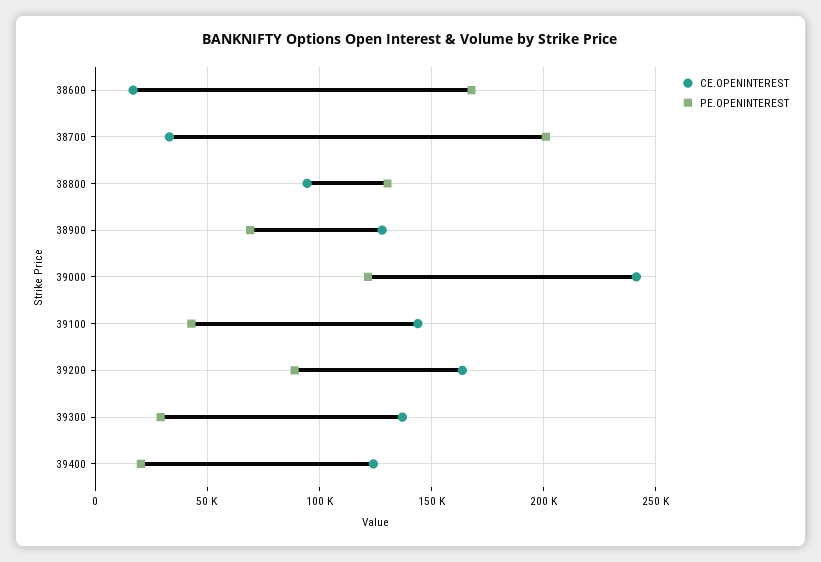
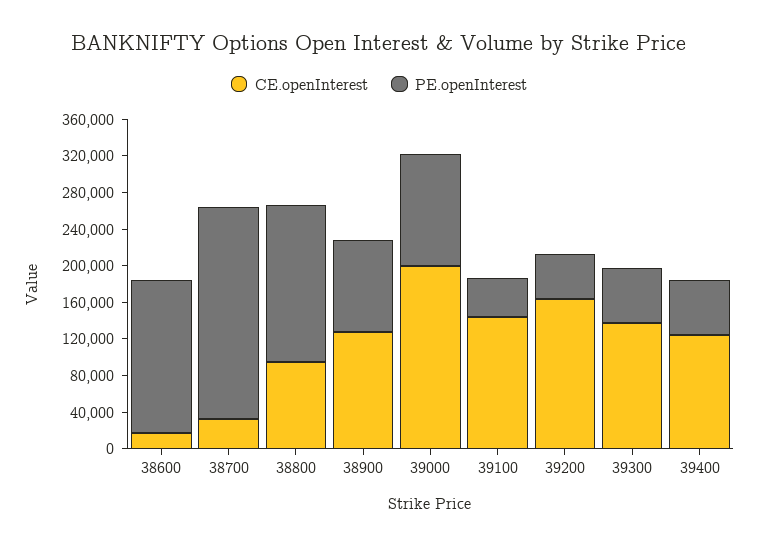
PE.OPENINTEREST, 38700: 200000 -> 230000
PE.OPENINTEREST, 38800: 130000 -> 170000
PE.OPENINTEREST, 38900: 70000 -> 100000
CE.OPENINTEREST, 39000: 240000 -> 200000
PE.OPENINTEREST, 39200: 90000 -> 50000
PE.OPENINTEREST, 39300: 30000 -> 60000
PE.OPENINTEREST, 39400: 20000 -> 60000

